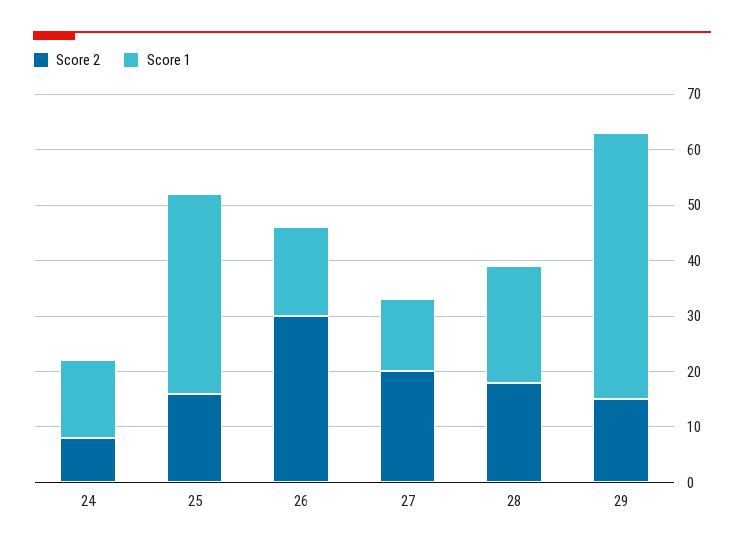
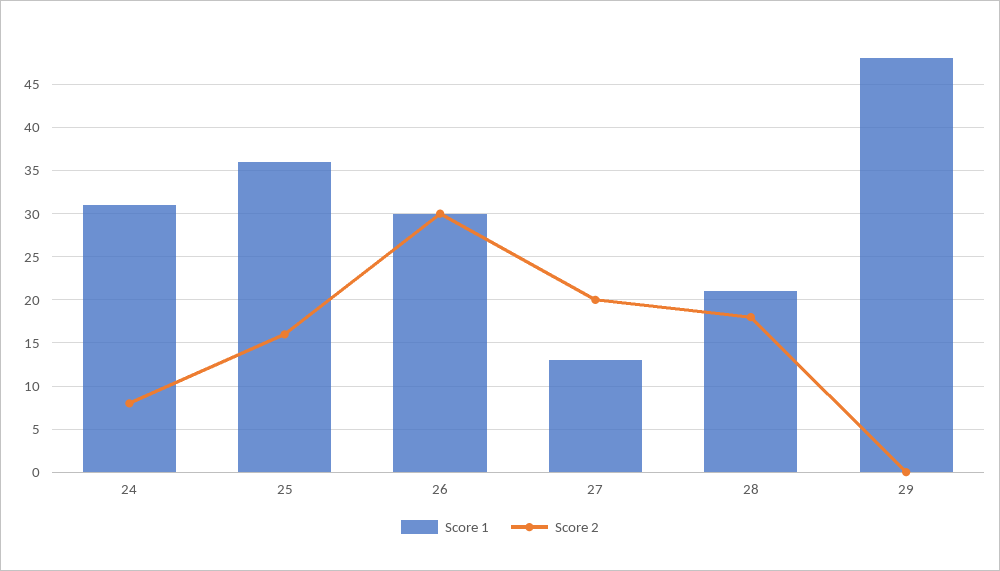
Score 1, 24: 15 -> 31
Score 1, 26: 15 -> 30
Score 2, 29: 15 -> 0

